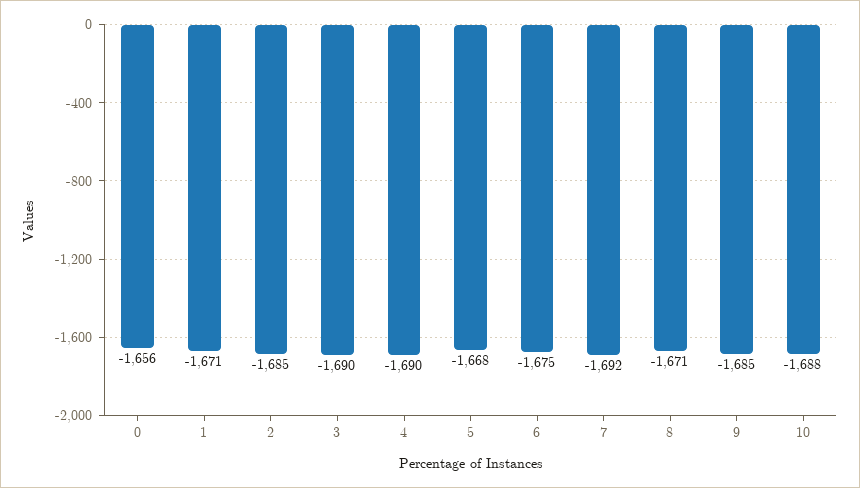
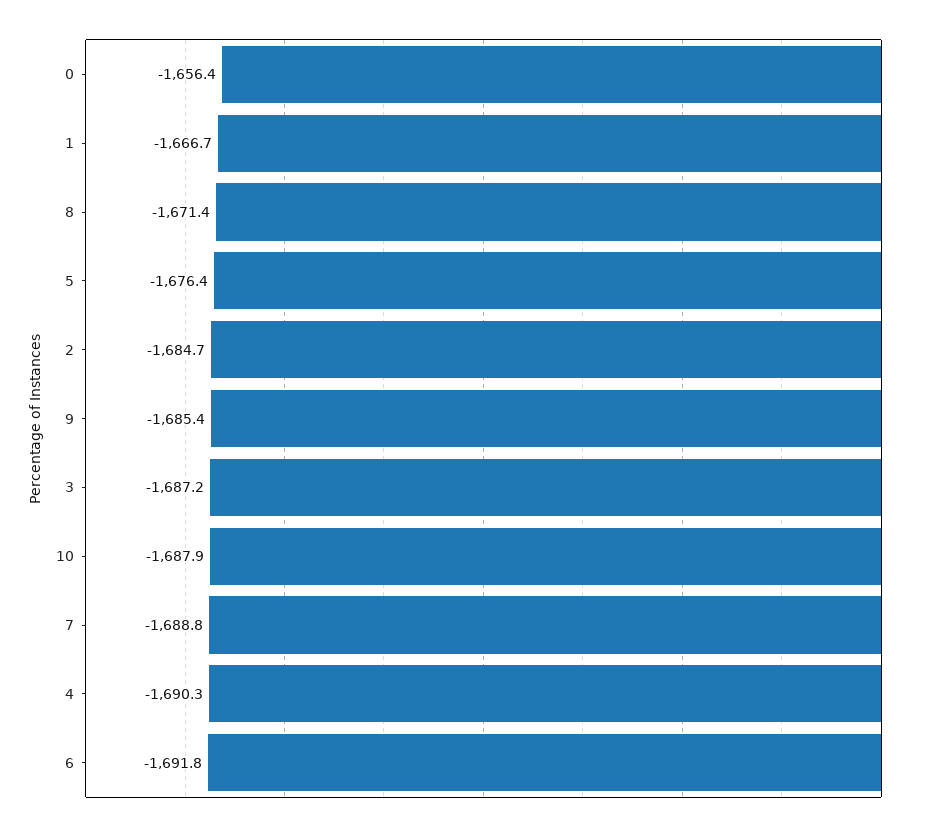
1: -1671 -> -1666.7
3: -1690 -> -1687.2
5: -1668 -> -1676.4
6: -1675 -> -1691.8
7: -1692 -> -1688.8

